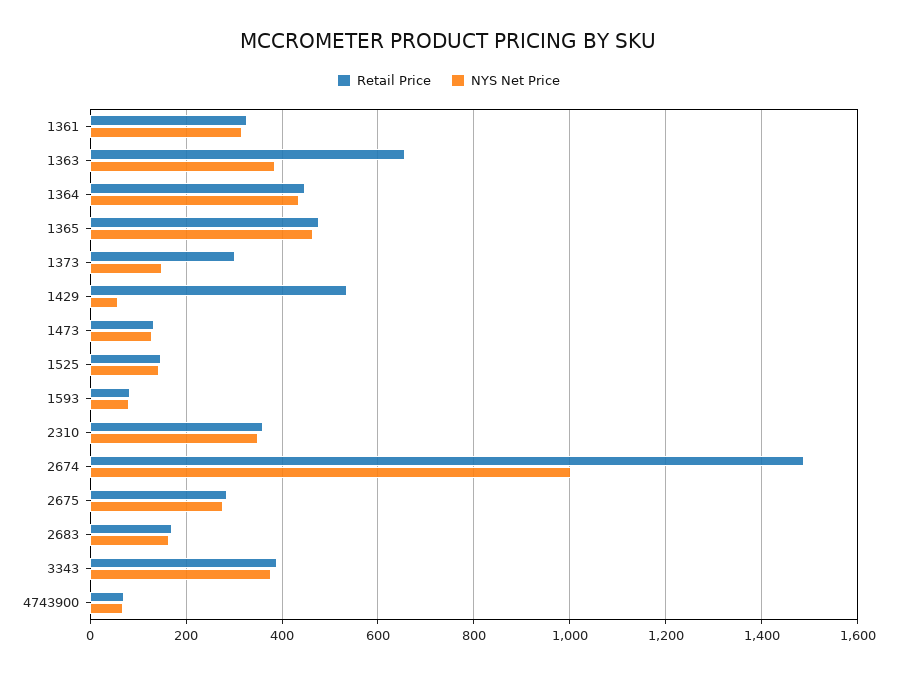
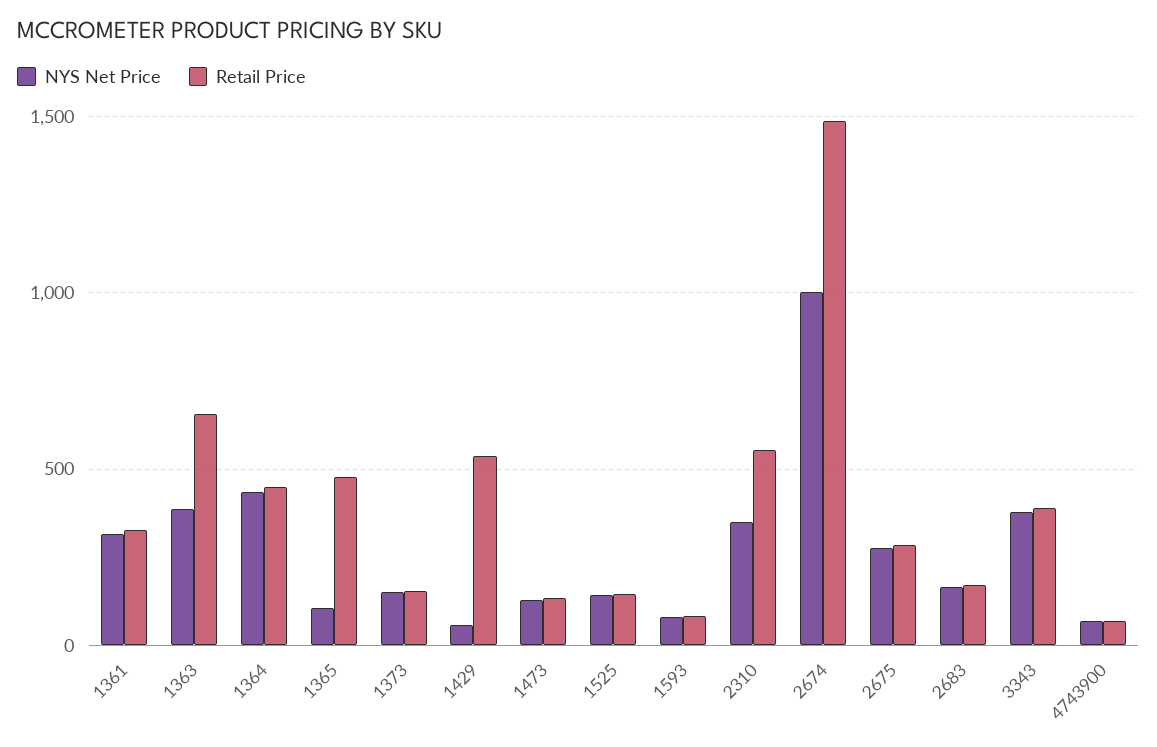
NYS Net Price, 1365: 460 -> 100
Retail Price, 1373: 300 -> 150
Retail Price, 2310: 360 -> 550

